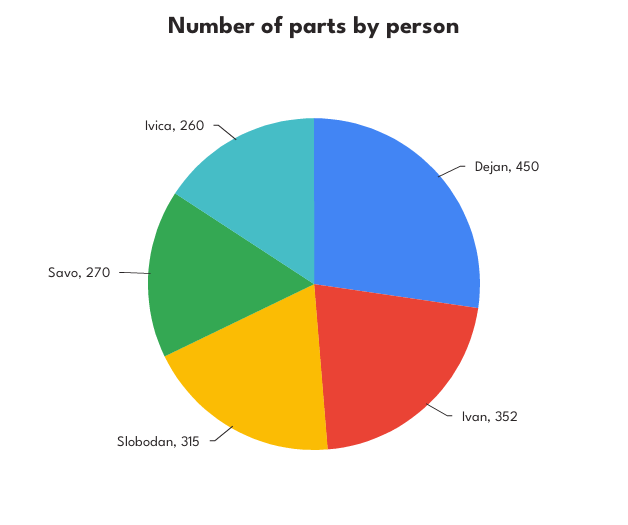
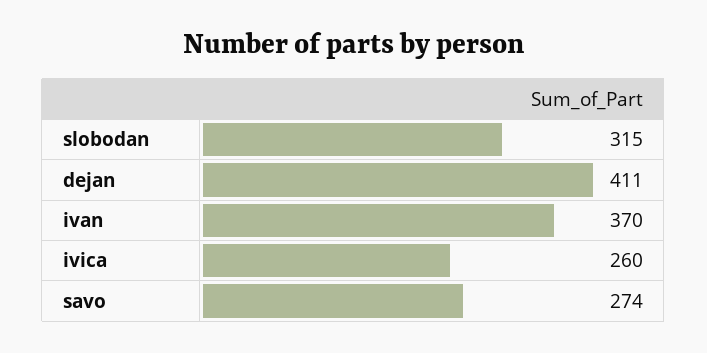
Dejan: 450 -> 411
Ivan: 352 -> 370
Savo: 270 -> 274

